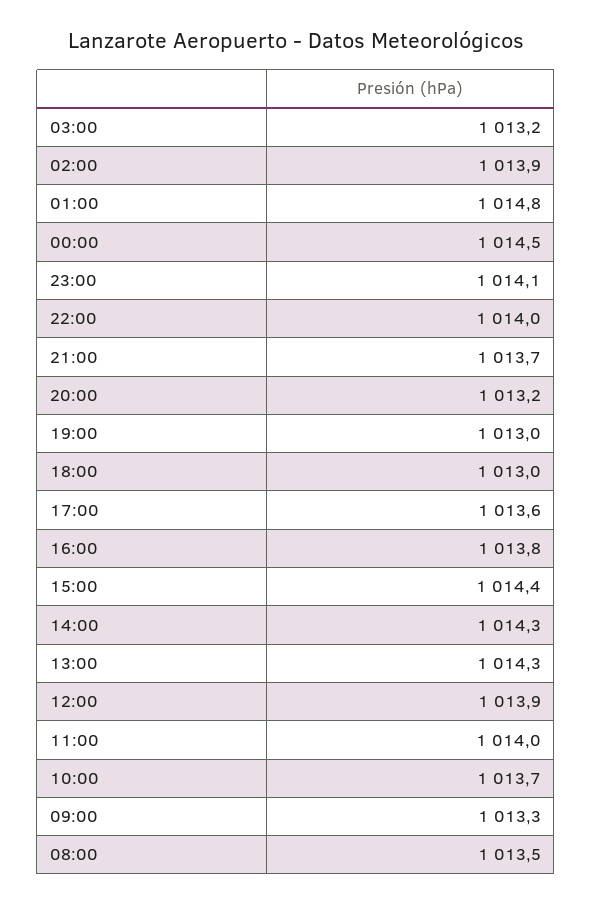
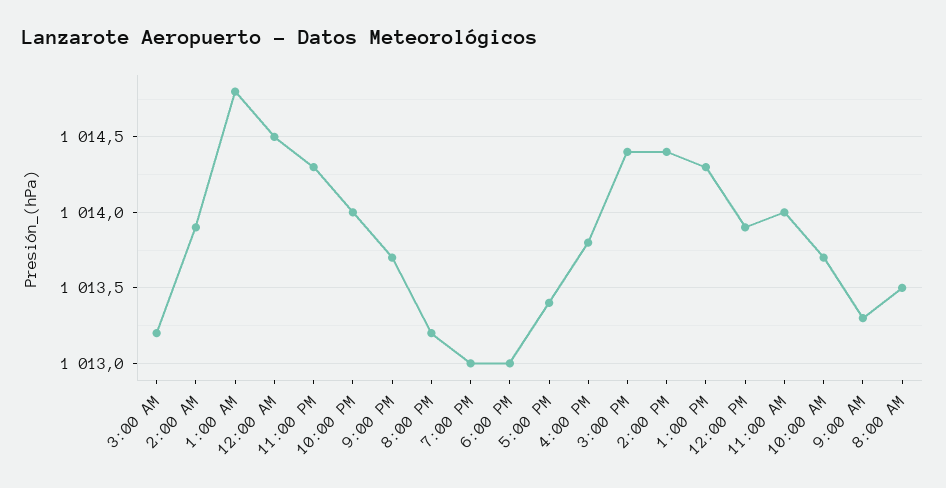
23:00: 1014.1 -> 1014.3
17:00: 1013.6 -> 1013.4
14:00: 1014.3 -> 1014.4

